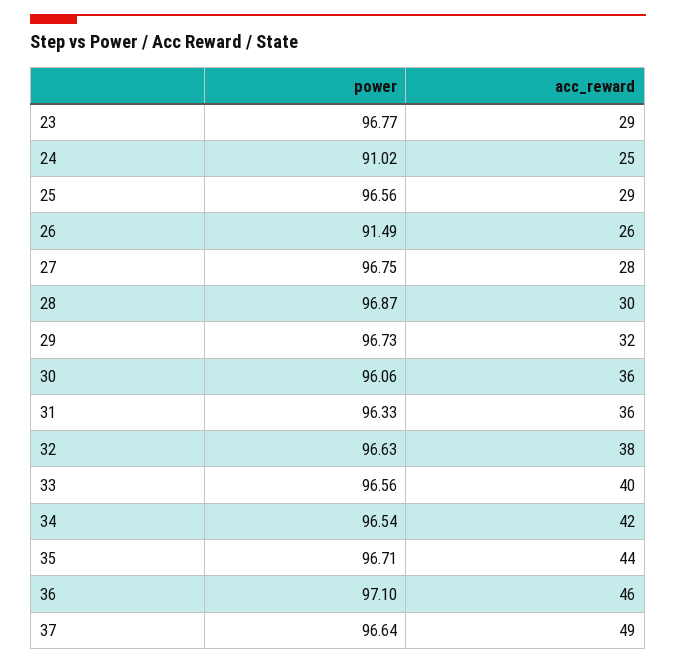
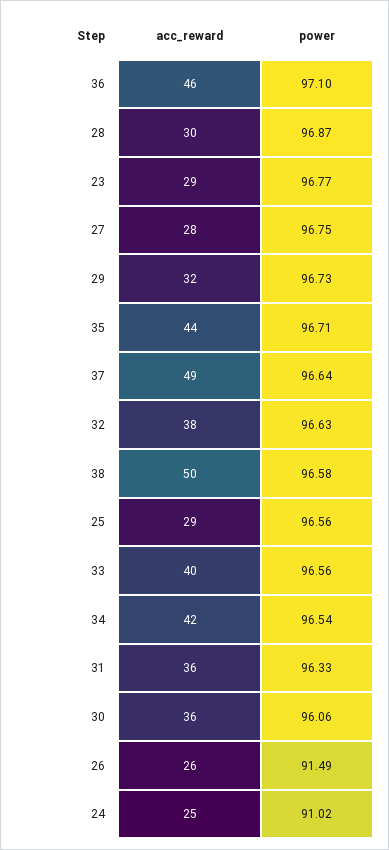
acc_reward, 38: none -> 50
power, 38: none -> 96.58

